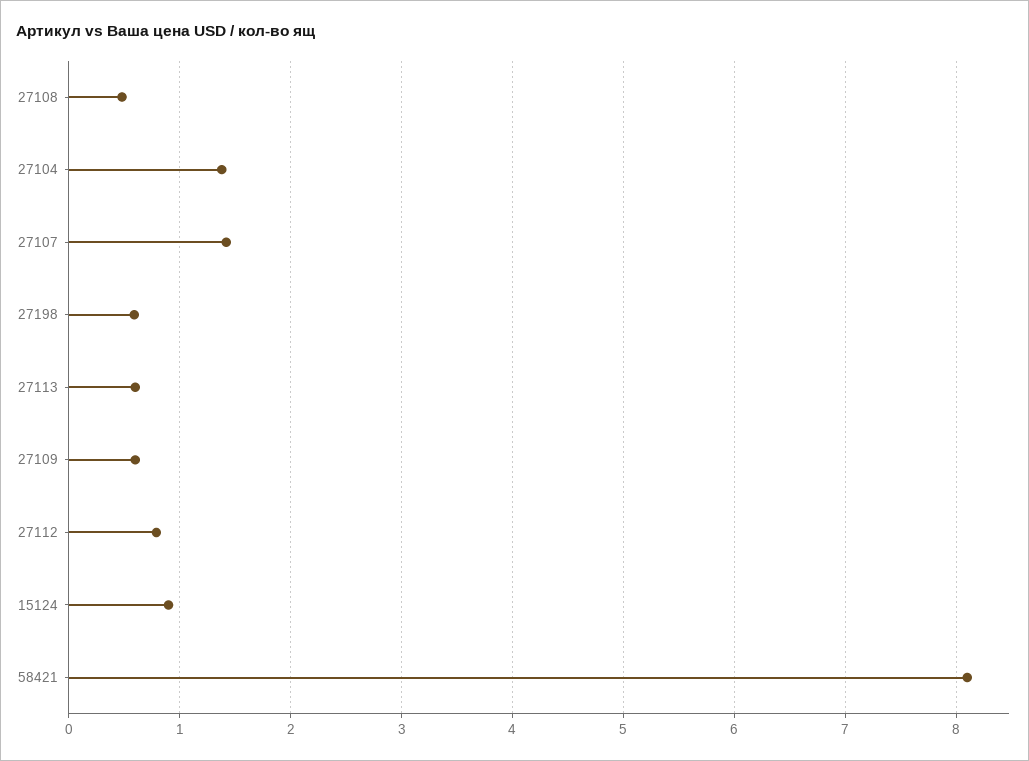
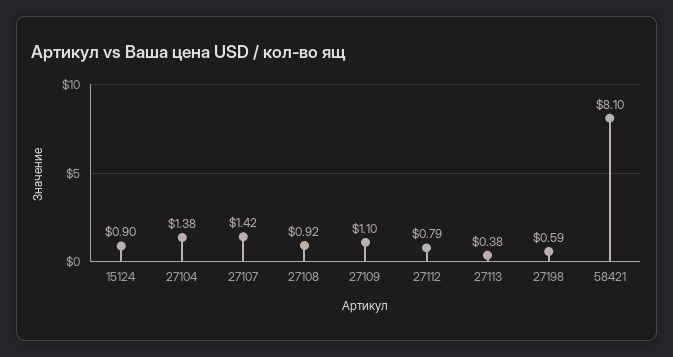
27108: 0.5 -> 0.92
27113: 0.6 -> 0.38
27109: 0.6 -> 1.1

